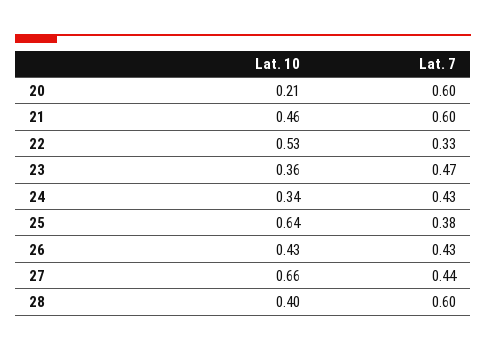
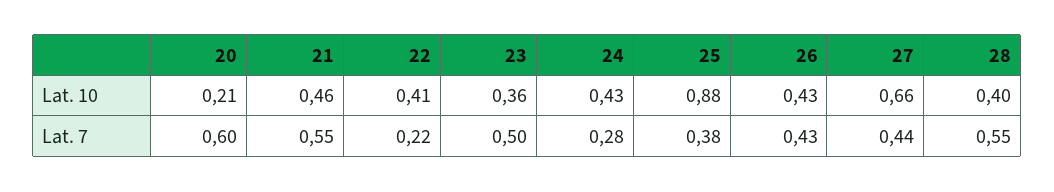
Lat. 7, 21: 0.6 -> 0.55
Lat. 10, 22: 0.53 -> 0.41
Lat. 7, 22: 0.33 -> 0.22
Lat. 7, 23: 0.47 -> 0.5
Lat. 10, 24: 0.34 -> 0.43
Lat. 7, 24: 0.43 -> 0.28
Lat. 10, 25: 0.64 -> 0.88
Lat. 7, 28: 0.6 -> 0.55

